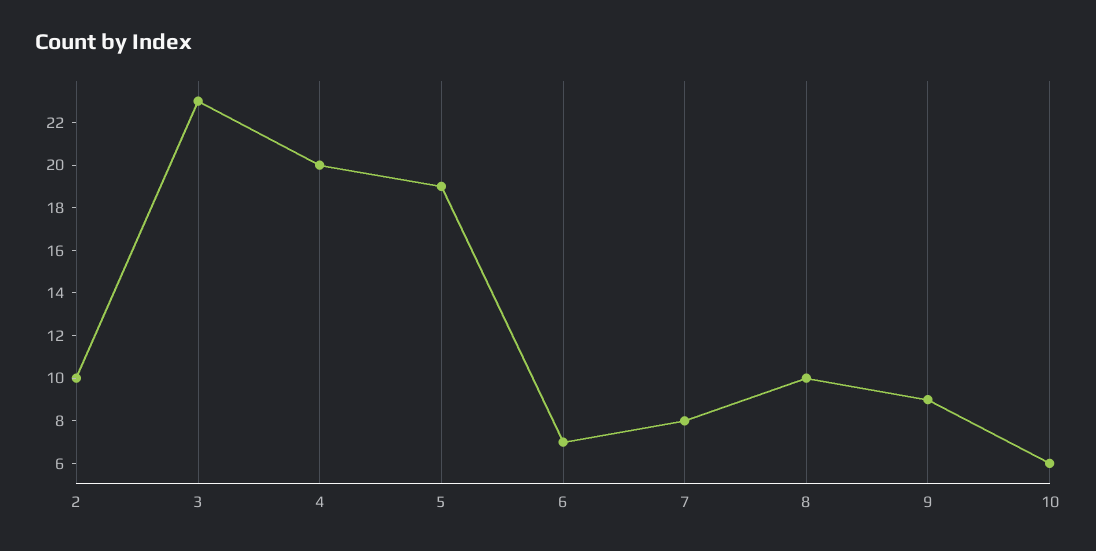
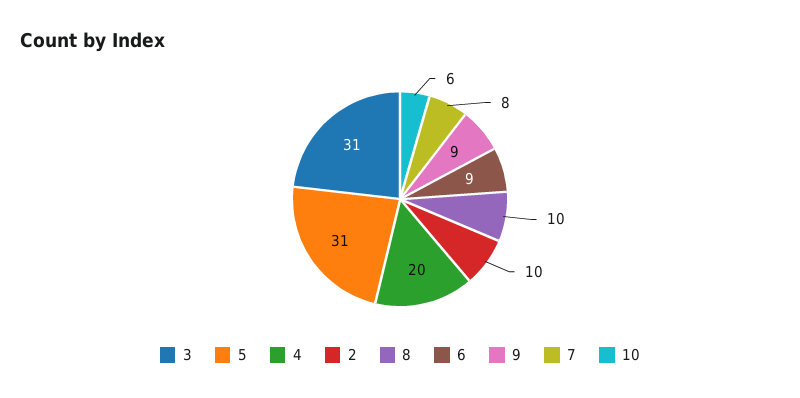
3: 23 -> 31
5: 19 -> 31
6: 7 -> 9

